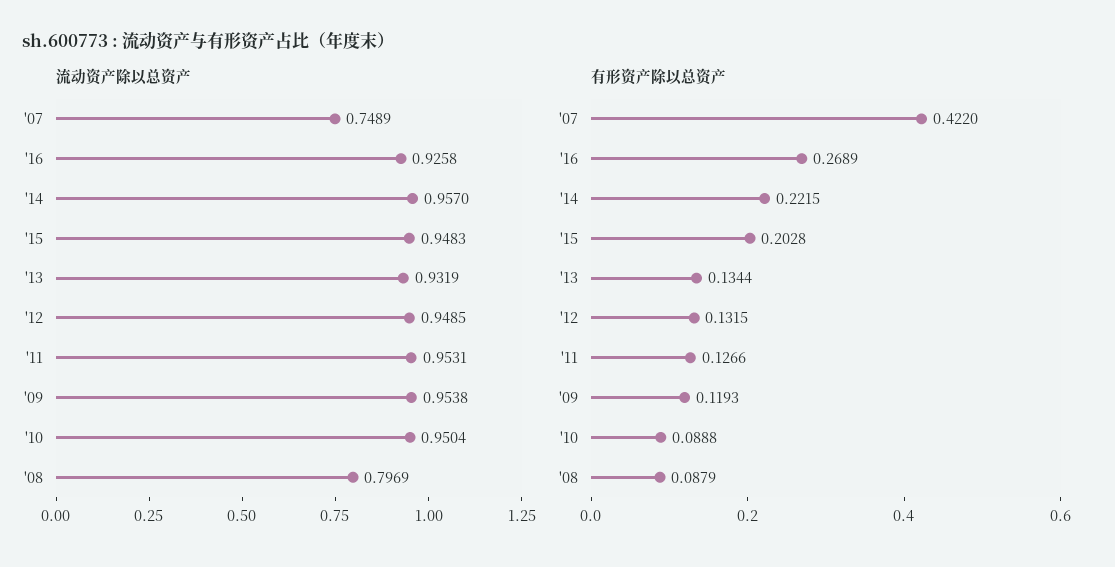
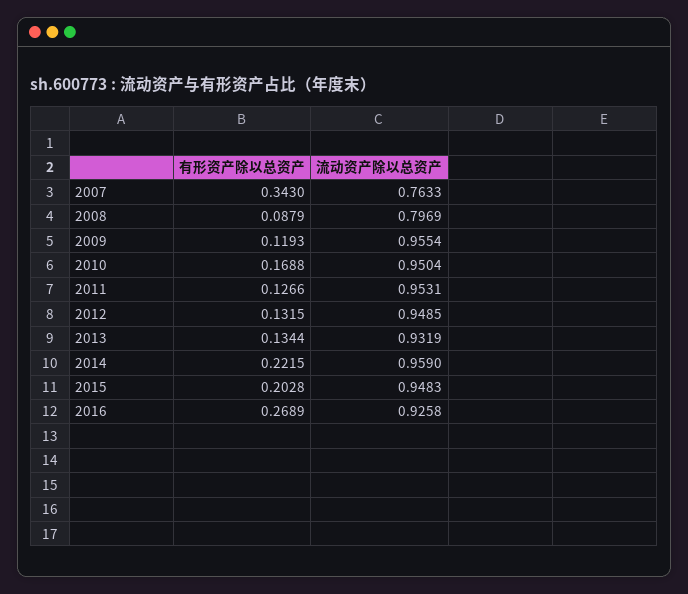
流动资产除以总资产, '07: 0.7489 -> 0.7633
流动资产除以总资产, '14: 0.957 -> 0.959
流动资产除以总资产, '09: 0.9538 -> 0.9554
有形资产除以总资产, '07: 0.422 -> 0.343
有形资产除以总资产, '10: 0.0888 -> 0.1688

